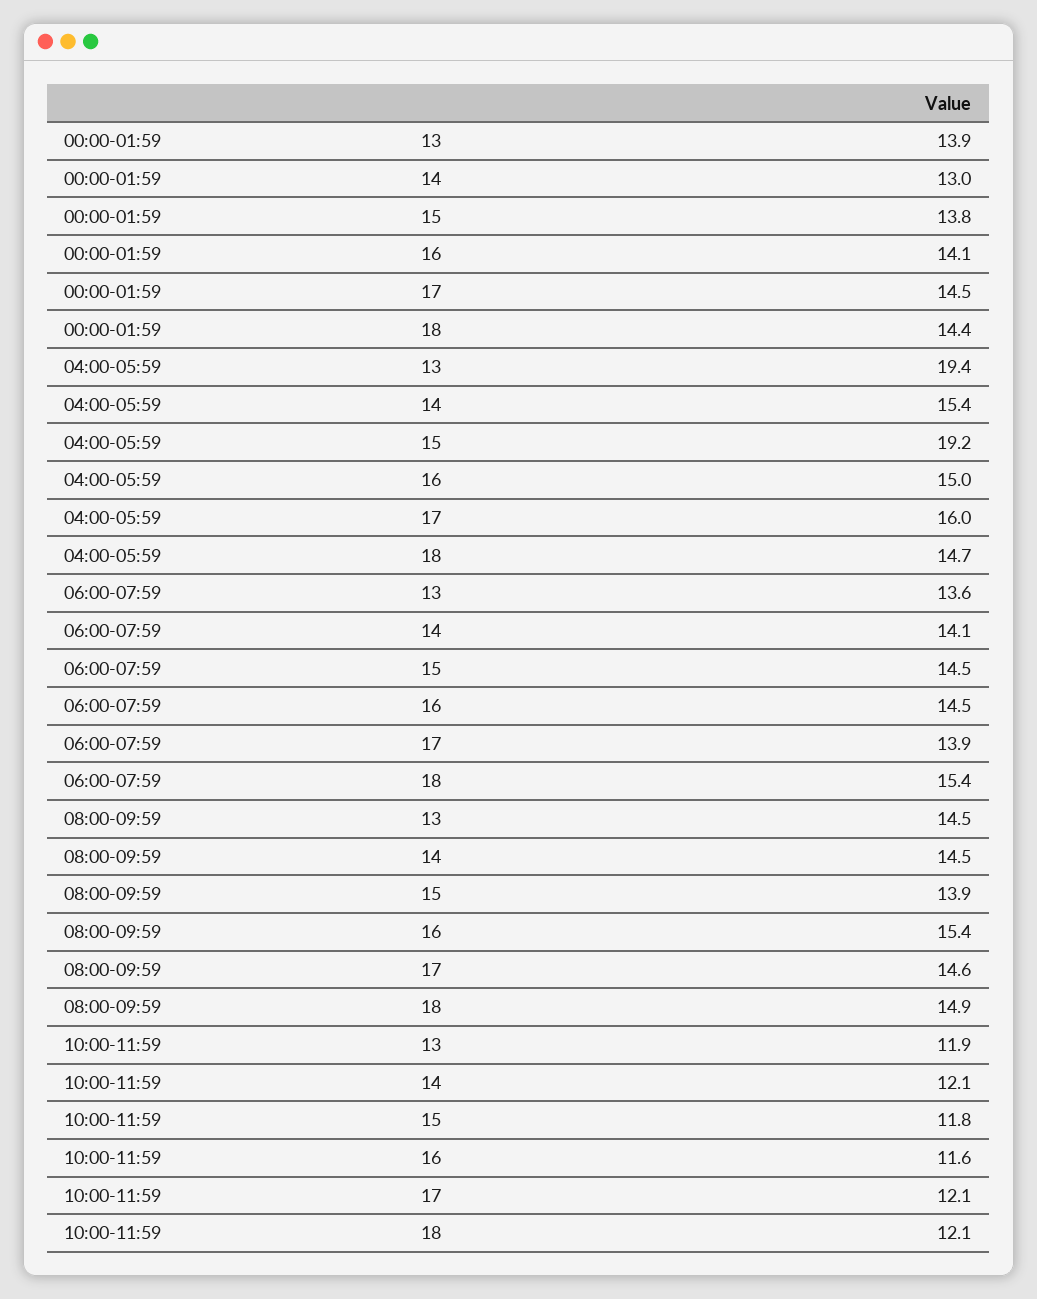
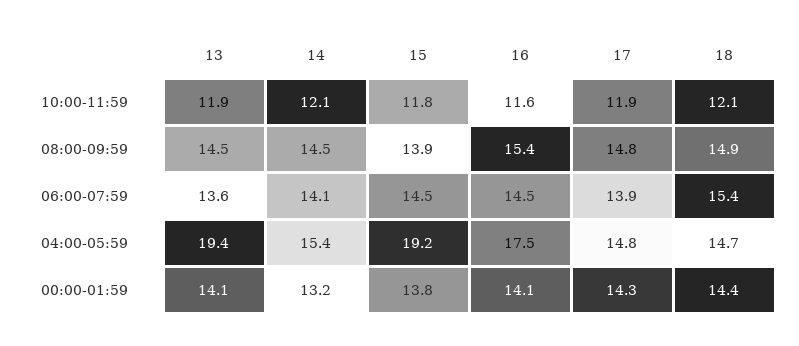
00:00-01:59, 13: 13.9 -> 14.1
00:00-01:59, 14: 13 -> 13.2
00:00-01:59, 17: 14.5 -> 14.3
04:00-05:59, 16: 15 -> 17.5
04:00-05:59, 17: 16 -> 14.8
08:00-09:59, 17: 14.6 -> 14.8
10:00-11:59, 17: 12.1 -> 11.9

